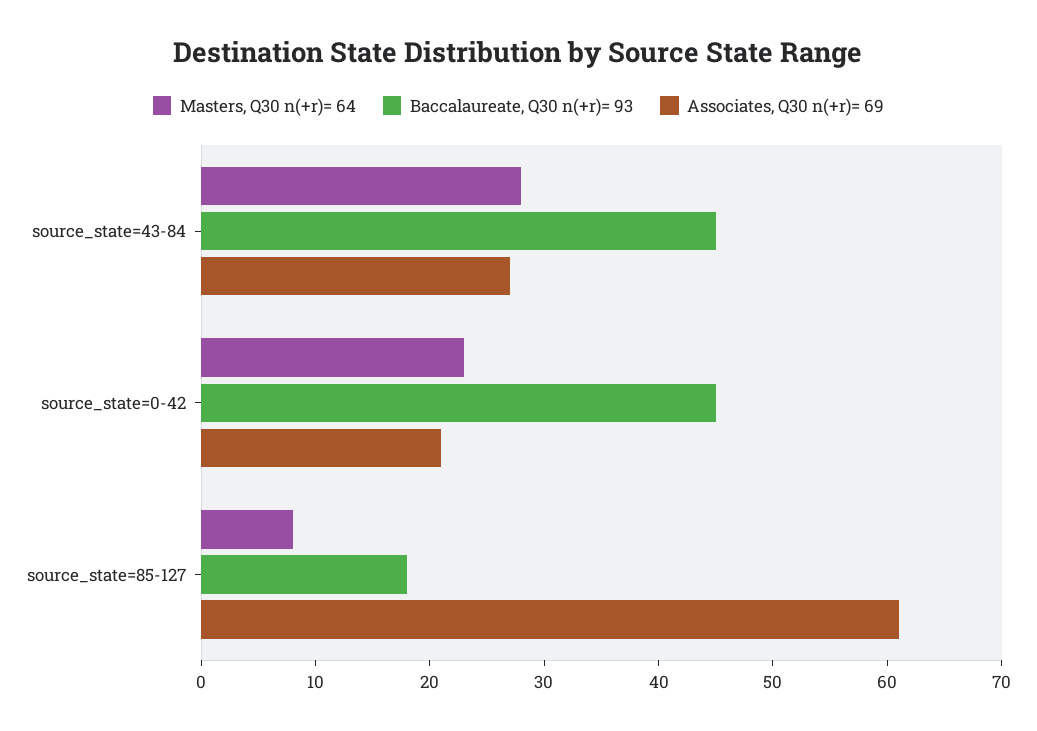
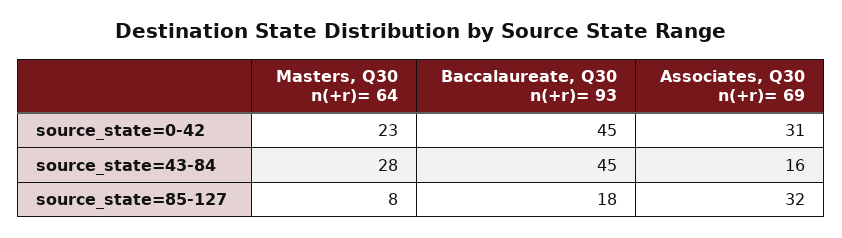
Associates, Q30 n(+r)= 69, source_state=43-84: 27 -> 16
Associates, Q30 n(+r)= 69, source_state=0-42: 21 -> 31
Associates, Q30 n(+r)= 69, source_state=85-127: 61 -> 32

